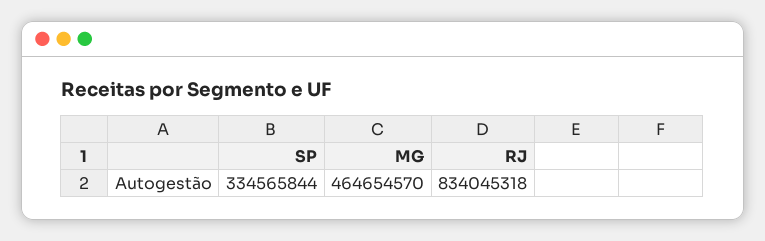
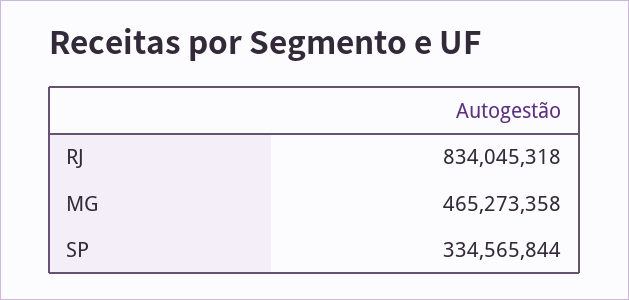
MG: 464654570 -> 465273358

